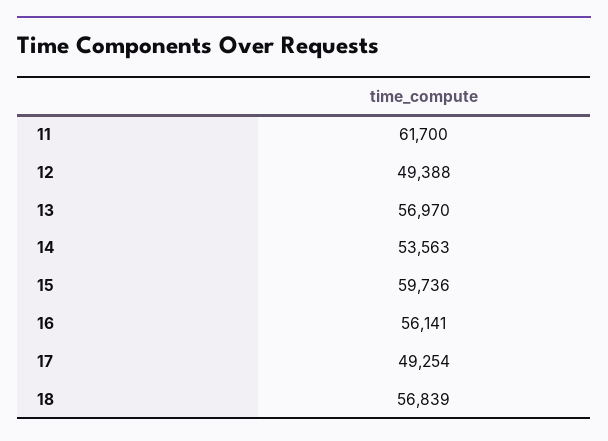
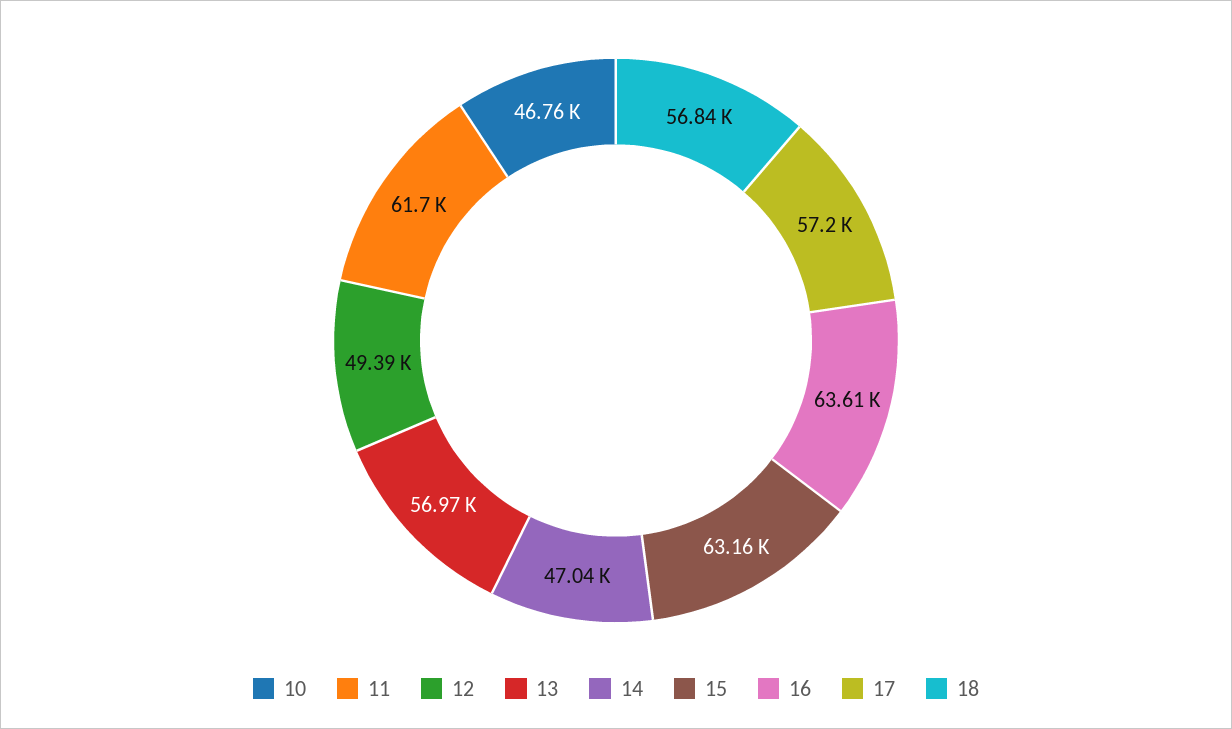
14: 53563 -> 47040
15: 59736 -> 63160
16: 56141 -> 63610
17: 49254 -> 57200
10: none -> 46760

